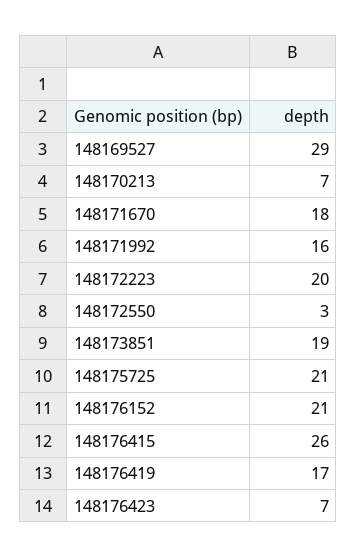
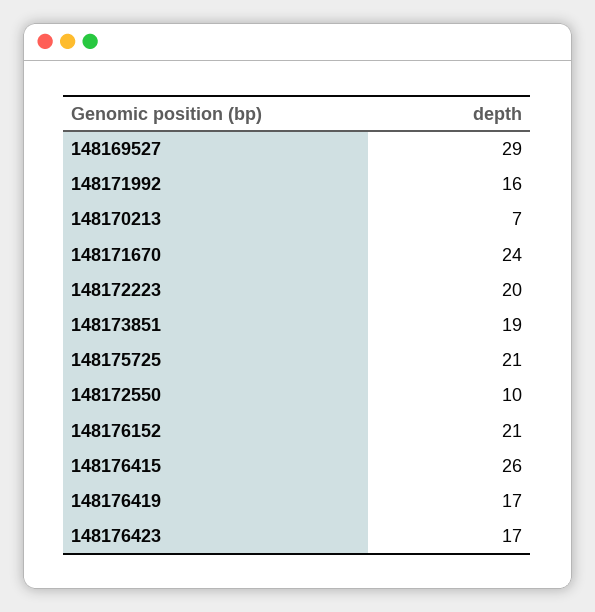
148171670: 18 -> 24
148172550: 3 -> 10
148176423: 7 -> 17

